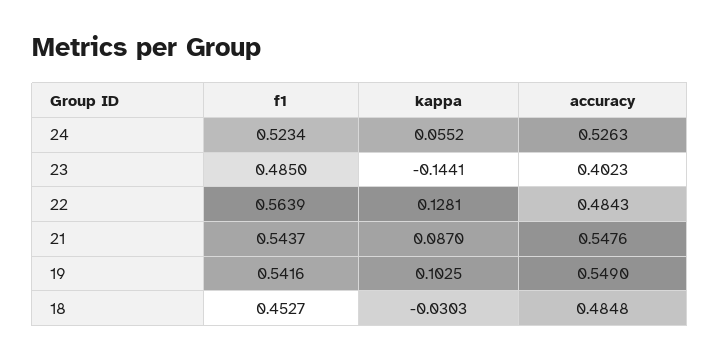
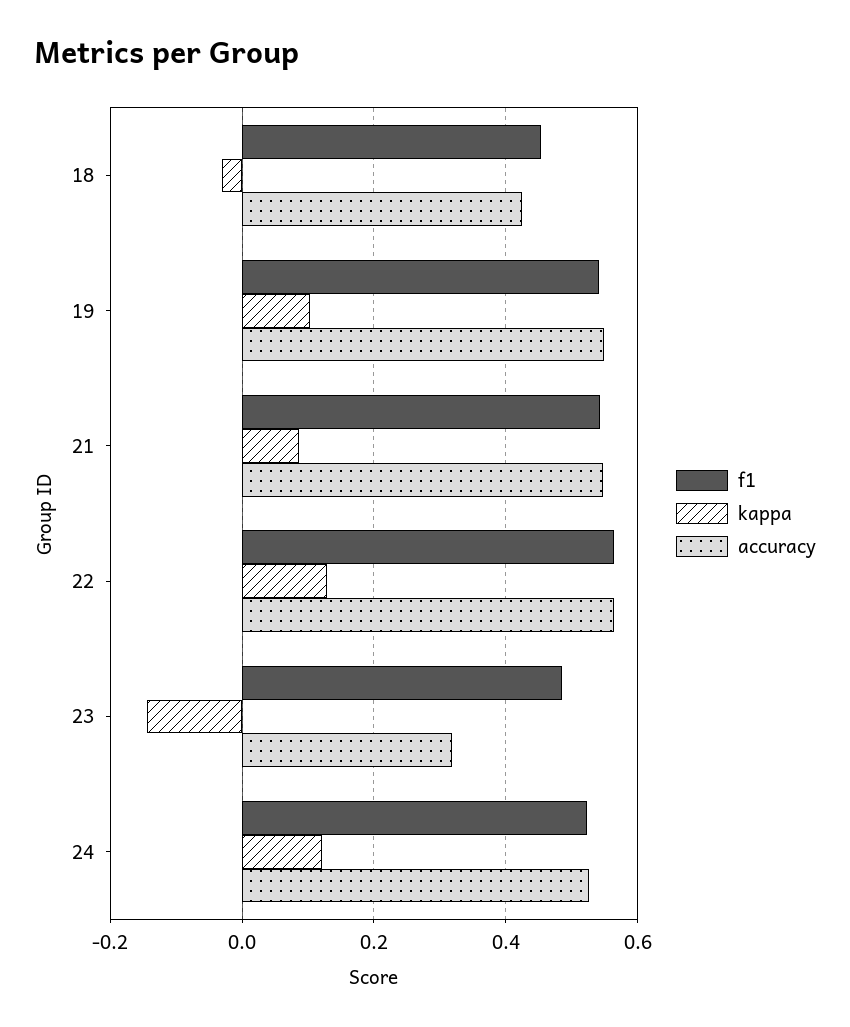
kappa, 24: 0.0552 -> 0.12
accuracy, 23: 0.4023 -> 0.32
accuracy, 22: 0.4843 -> 0.56
accuracy, 18: 0.4848 -> 0.42

